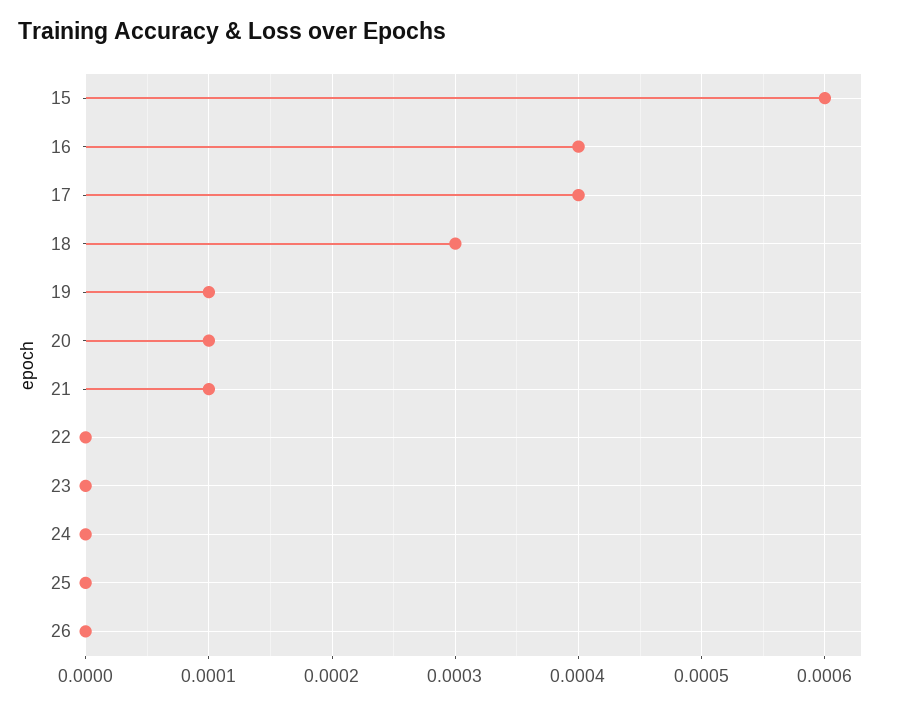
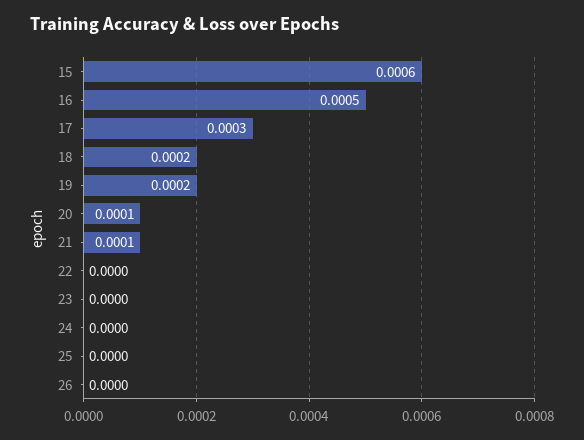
16: 0.0004 -> 0.0005
17: 0.0004 -> 0.0003
18: 0.0003 -> 0.0002
19: 0.0001 -> 0.0002

